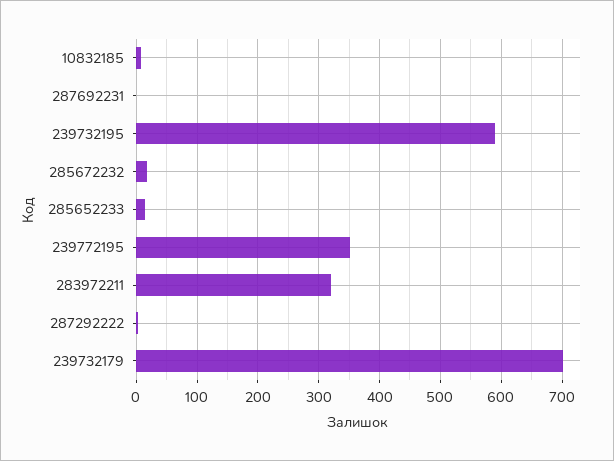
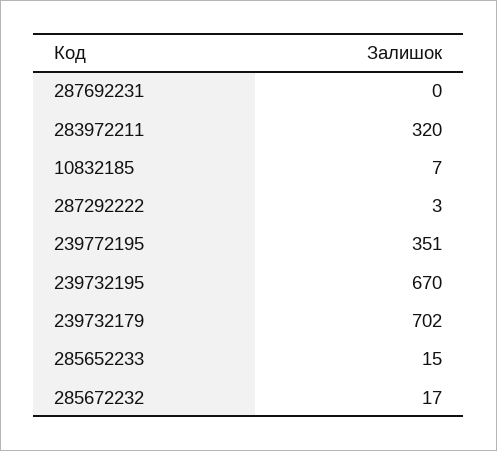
239732195: 590 -> 670

